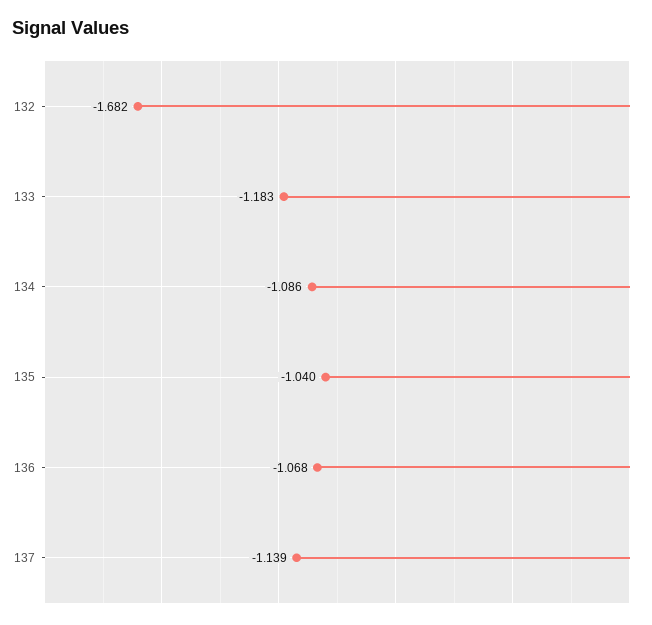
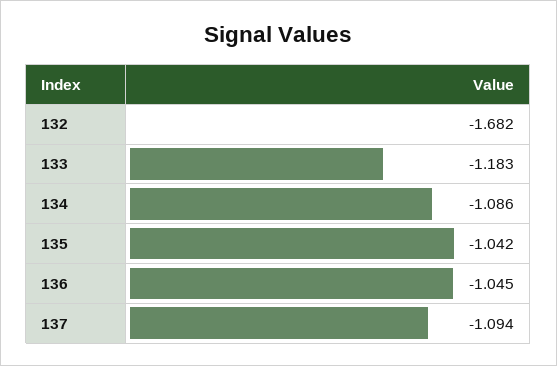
135: -1.04 -> -1.042
136: -1.068 -> -1.045
137: -1.139 -> -1.094

